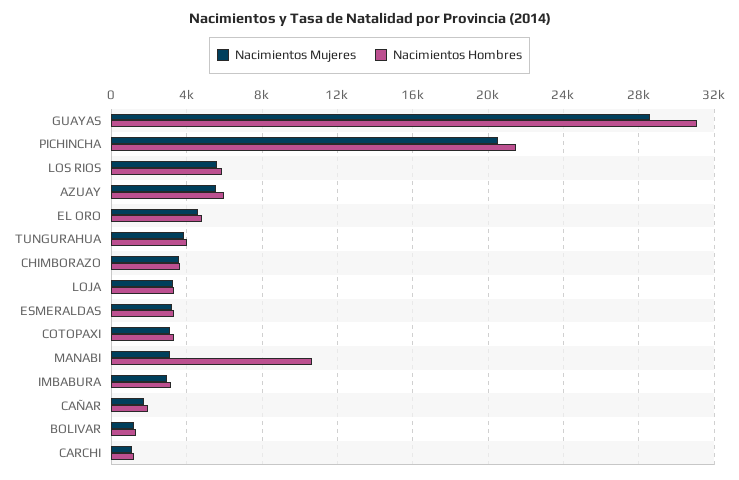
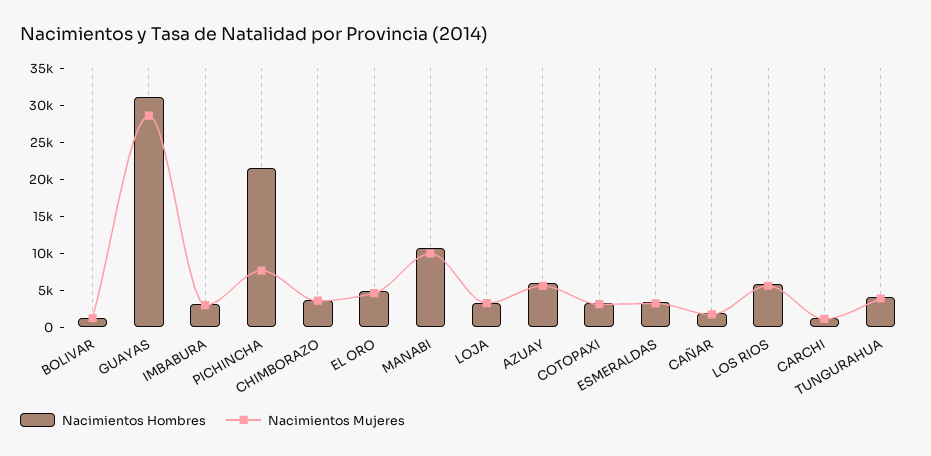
Nacimientos Mujeres, PICHINCHA: 20500 -> 7500
Nacimientos Mujeres, MANABI: 3000 -> 10000

